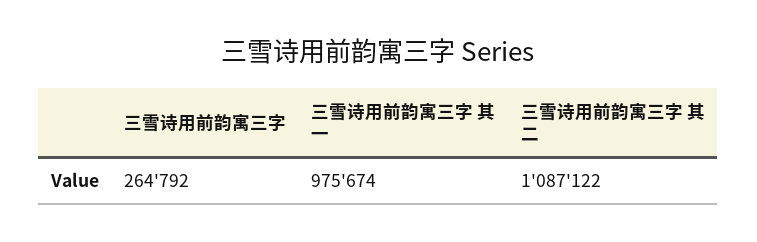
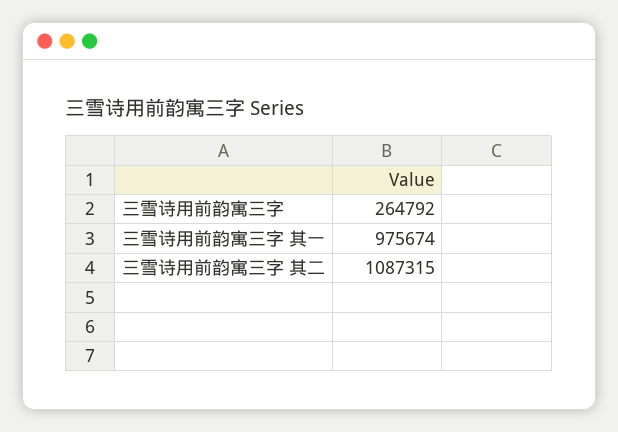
三雪诗用前韵寓三字 其二: 1087122 -> 1087315

